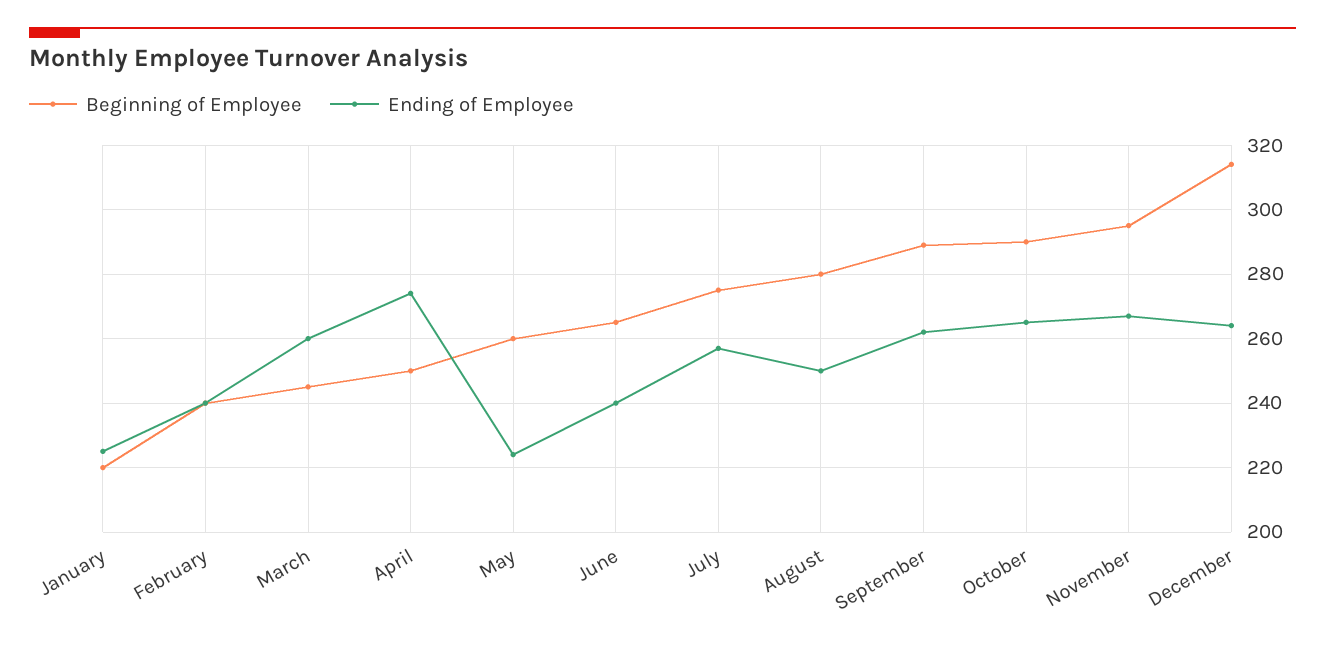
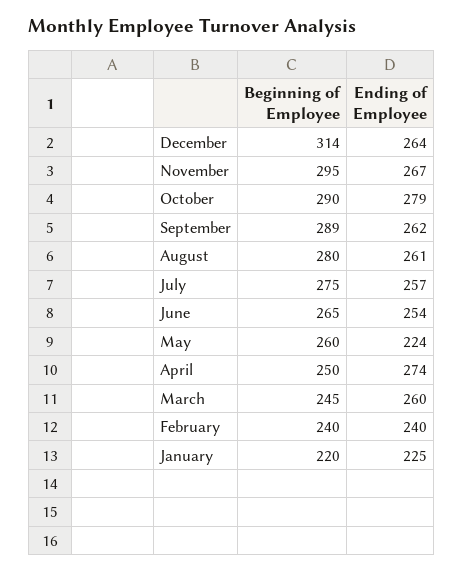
Ending of Employee, June: 240 -> 254
Ending of Employee, August: 250 -> 261
Ending of Employee, October: 265 -> 279

